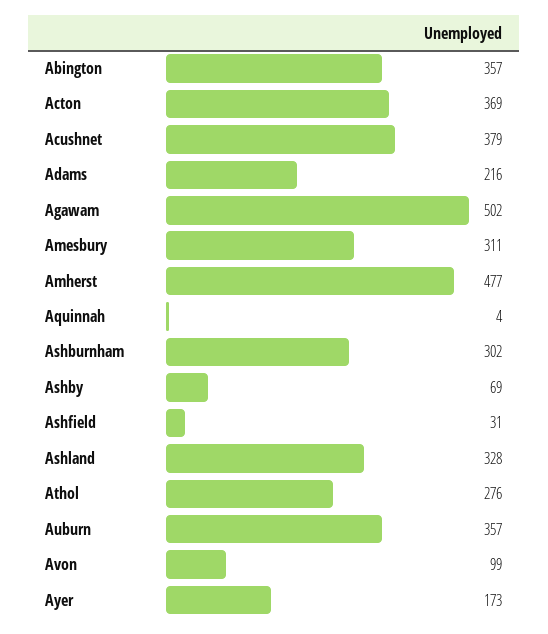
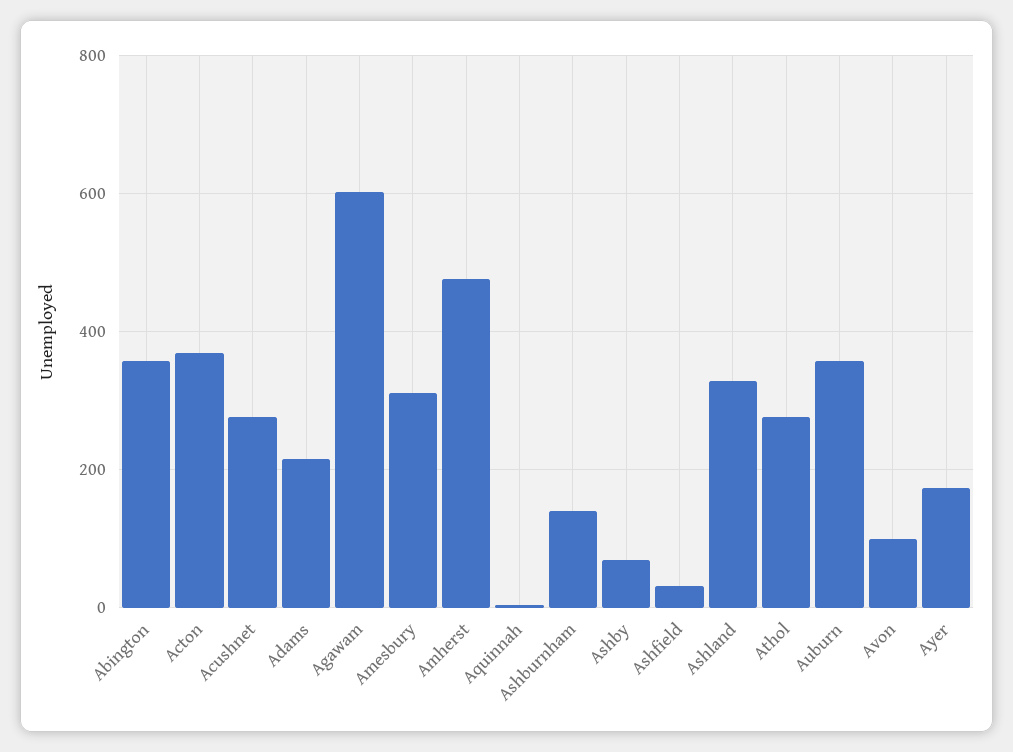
Acushnet: 379 -> 280
Agawam: 502 -> 600
Ashburnham: 302 -> 140

